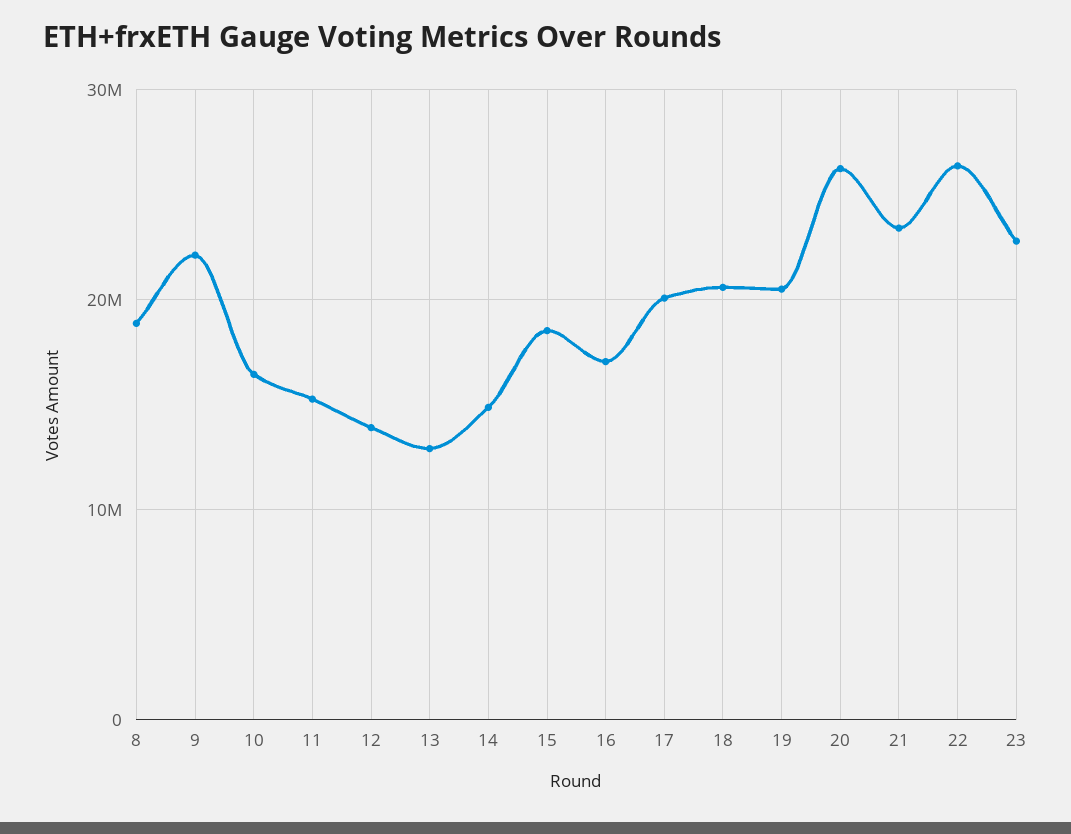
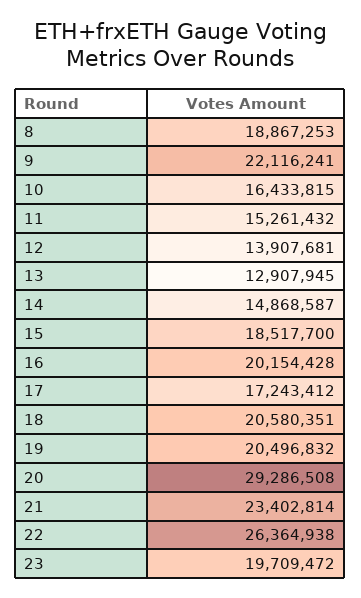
16: 17000000 -> 20154428
17: 20000000 -> 17243412
20: 26000000 -> 29286508
23: 23000000 -> 19709472

